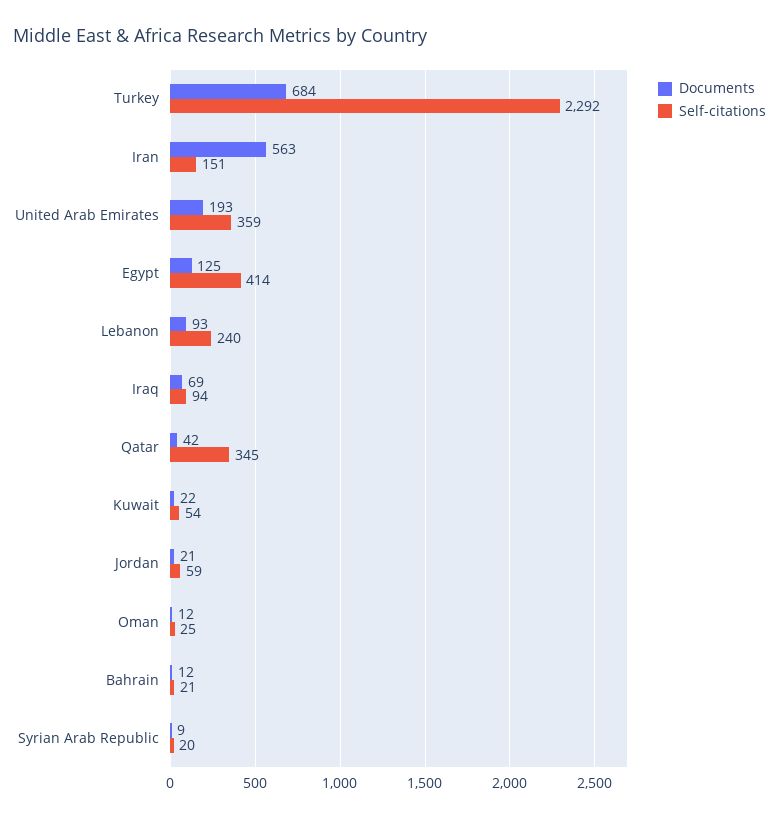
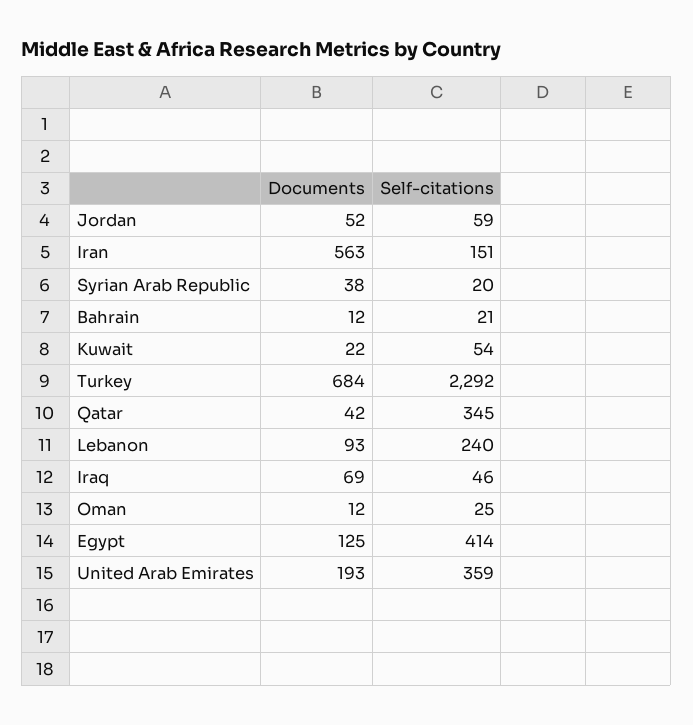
Self-citations, Iraq: 94 -> 46
Documents, Jordan: 21 -> 52
Documents, Syrian Arab Republic: 9 -> 38

